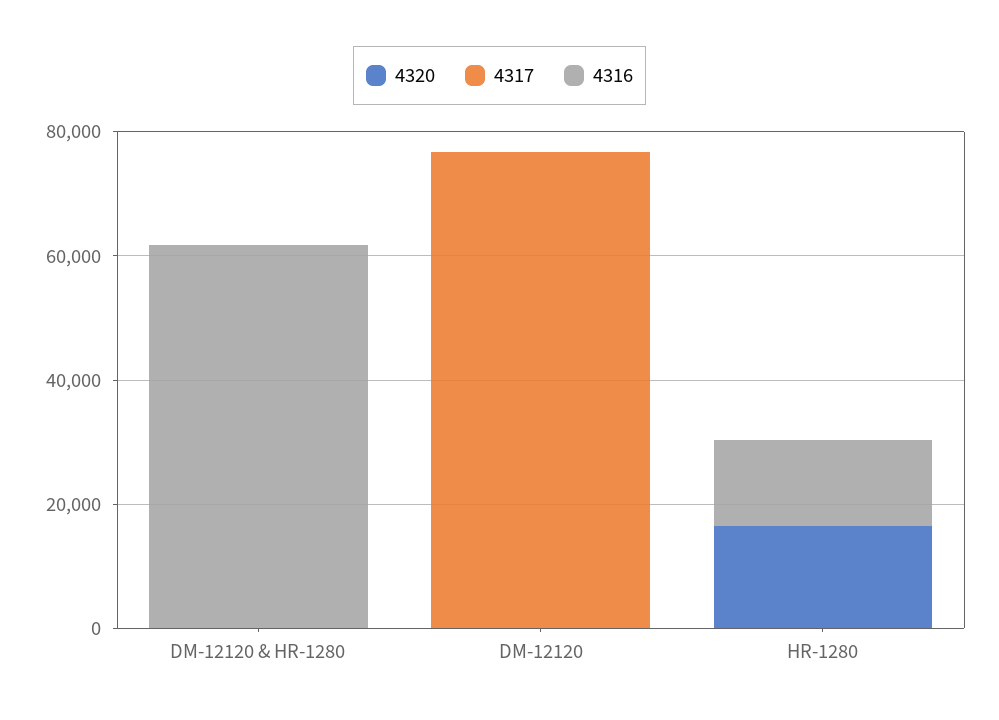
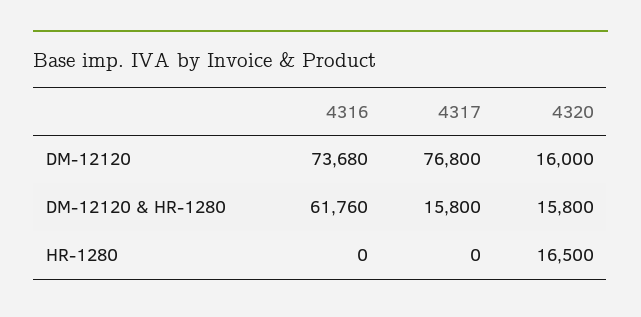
4320, DM-12120 & HR-1280: 0 -> 15800
4317, DM-12120 & HR-1280: 0 -> 15800
4320, DM-12120: 0 -> 16000
4316, DM-12120: 0 -> 73680
4316, HR-1280: 15000 -> 0

